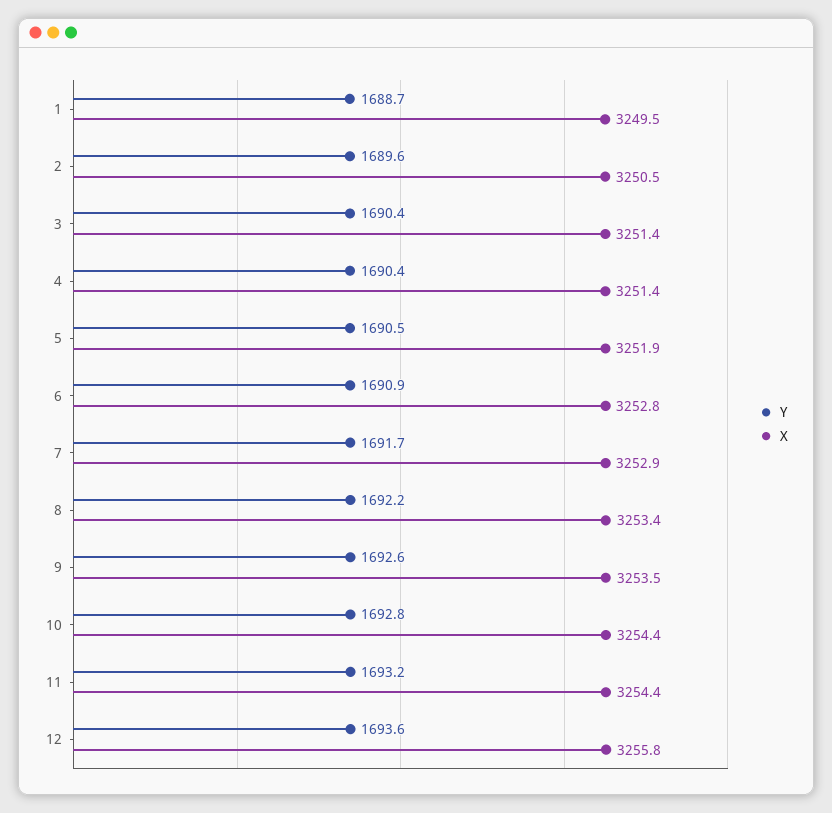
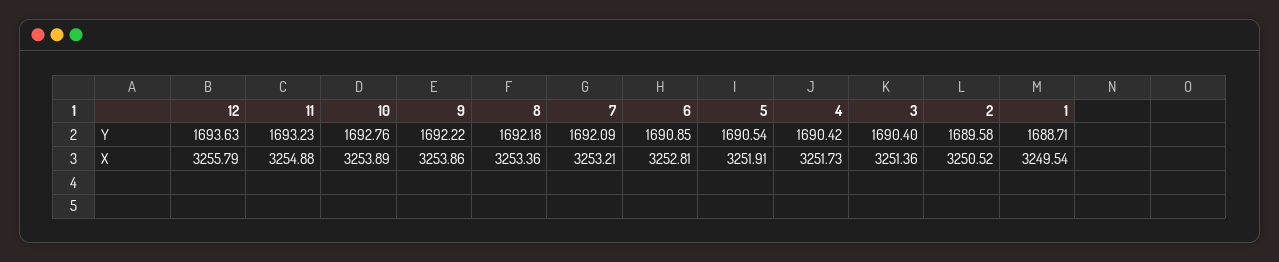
X, 4: 3251.4 -> 3251.73
Y, 7: 1691.7 -> 1692.09
X, 7: 3252.9 -> 3253.21
Y, 9: 1692.6 -> 1692.22
X, 9: 3253.5 -> 3253.86
X, 10: 3254.4 -> 3253.89
X, 11: 3254.4 -> 3254.88

